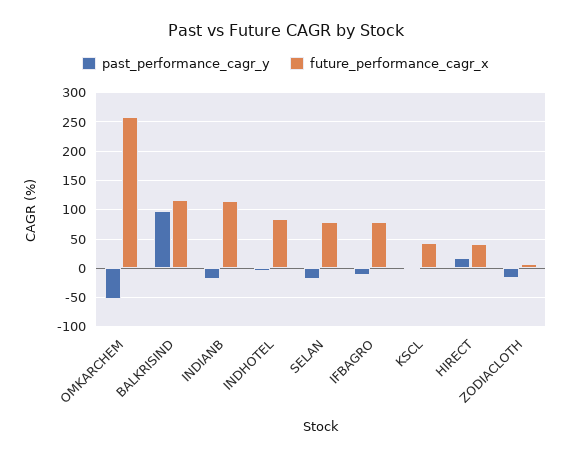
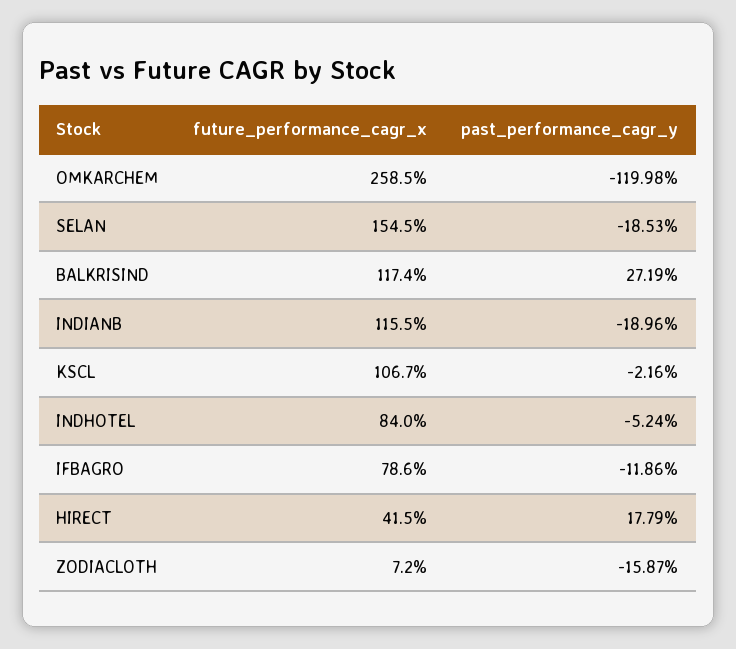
past_performance_cagr_y, OMKARCHEM: -50 -> -119.98
past_performance_cagr_y, BALKRISIND: 100 -> 27.19
future_performance_cagr_x, SELAN: 75 -> 154.5
future_performance_cagr_x, KSCL: 50 -> 106.7

